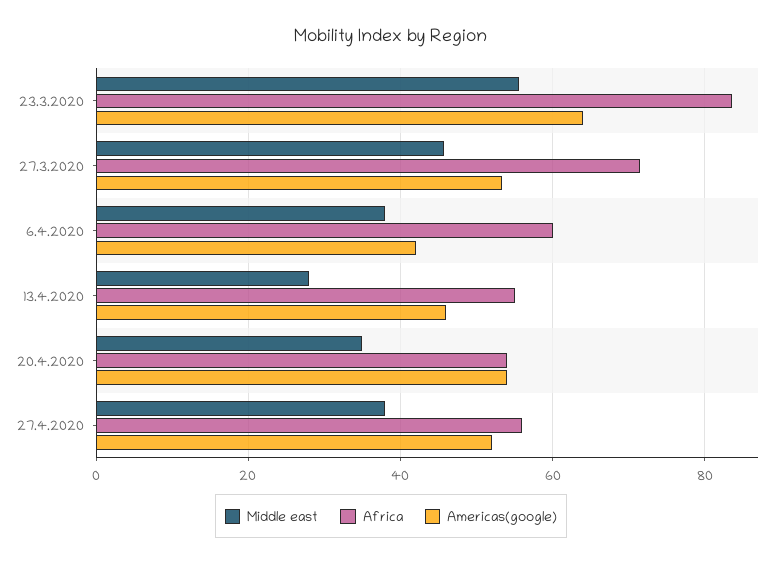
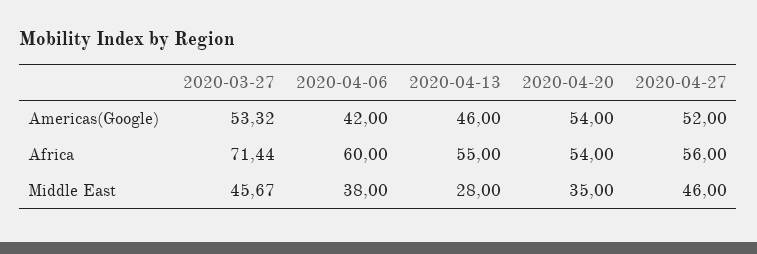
Middle east, 23.3.2020: 56 -> none
Africa, 23.3.2020: 84 -> none
Americas(google), 23.3.2020: 64 -> none
Middle east, 27.4.2020: 38 -> 46

